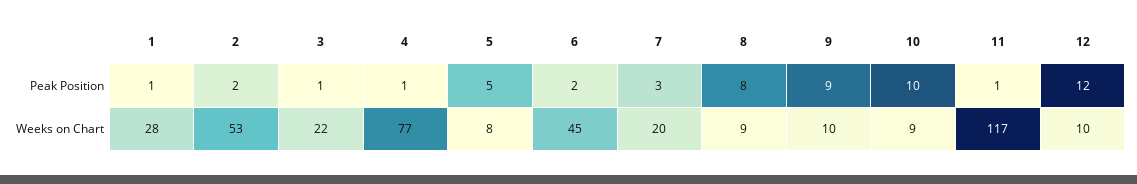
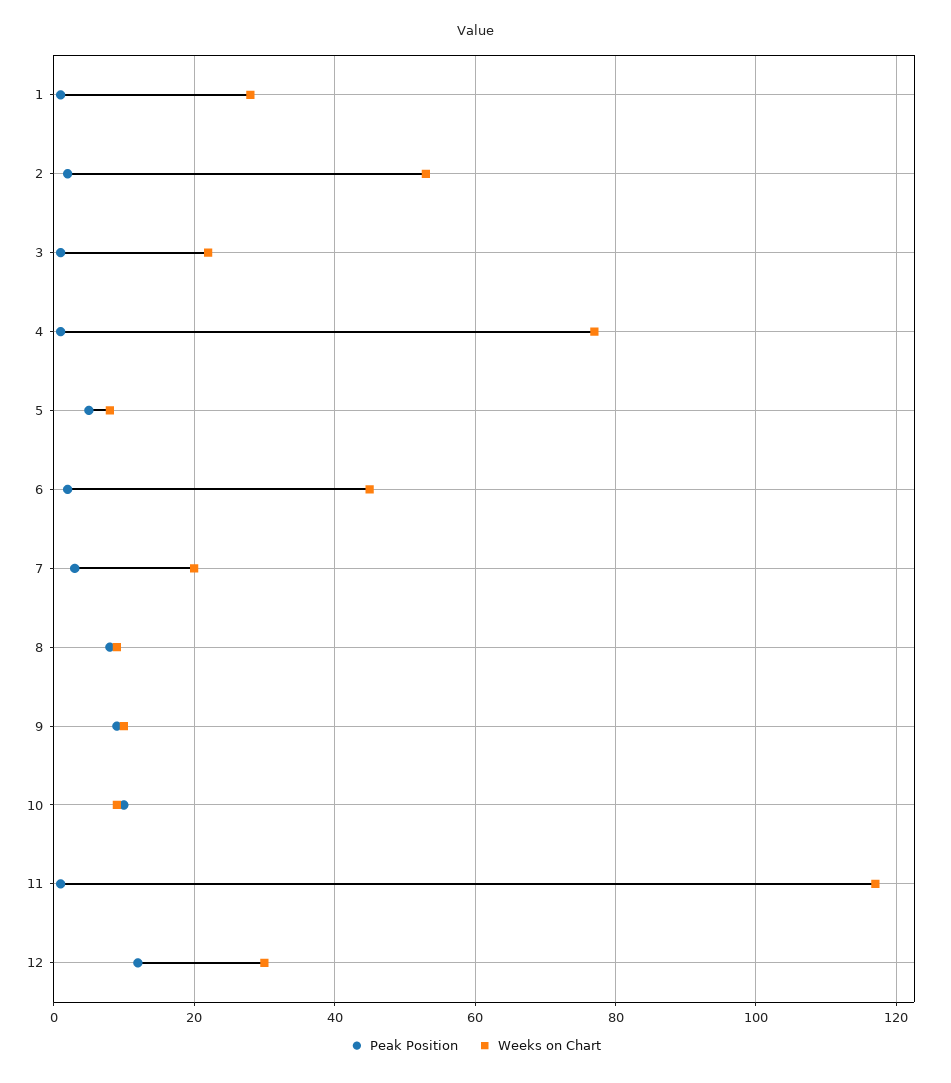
Weeks on Chart, 12: 10 -> 30

